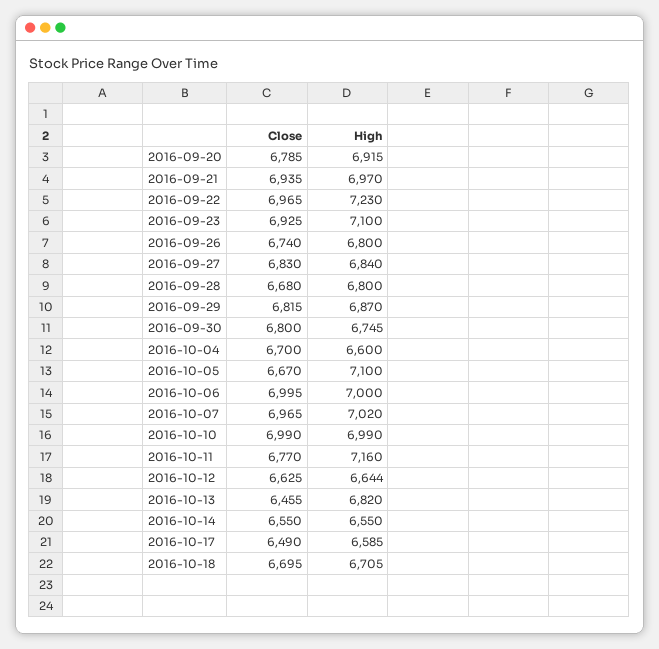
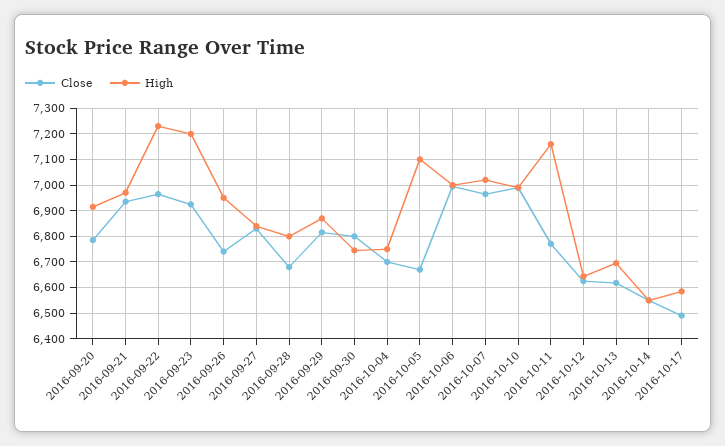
High, 2016-09-23: 7100 -> 7200
High, 2016-09-26: 6800 -> 6950
High, 2016-10-04: 6600 -> 6750
Close, 2016-10-13: 6455 -> 6625
High, 2016-10-13: 6820 -> 6700
Close, 2016-10-18: 6695 -> none
High, 2016-10-18: 6705 -> none

